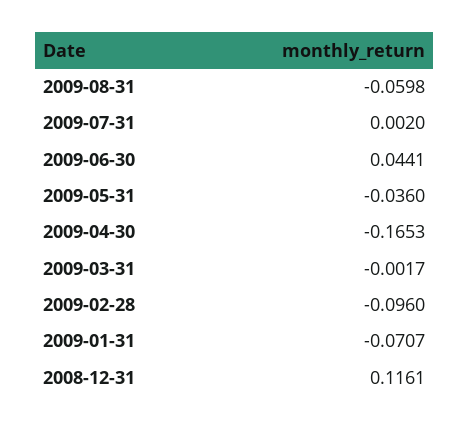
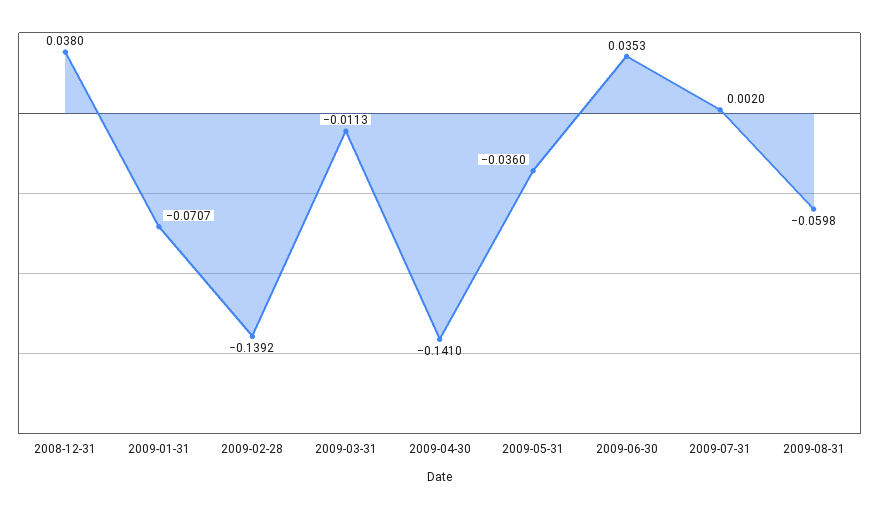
2009-06-30: 0.0441 -> 0.0353
2009-04-30: -0.1653 -> -0.141
2009-03-31: -0.0017 -> -0.0113
2009-02-28: -0.096 -> -0.1392
2008-12-31: 0.1161 -> 0.038

